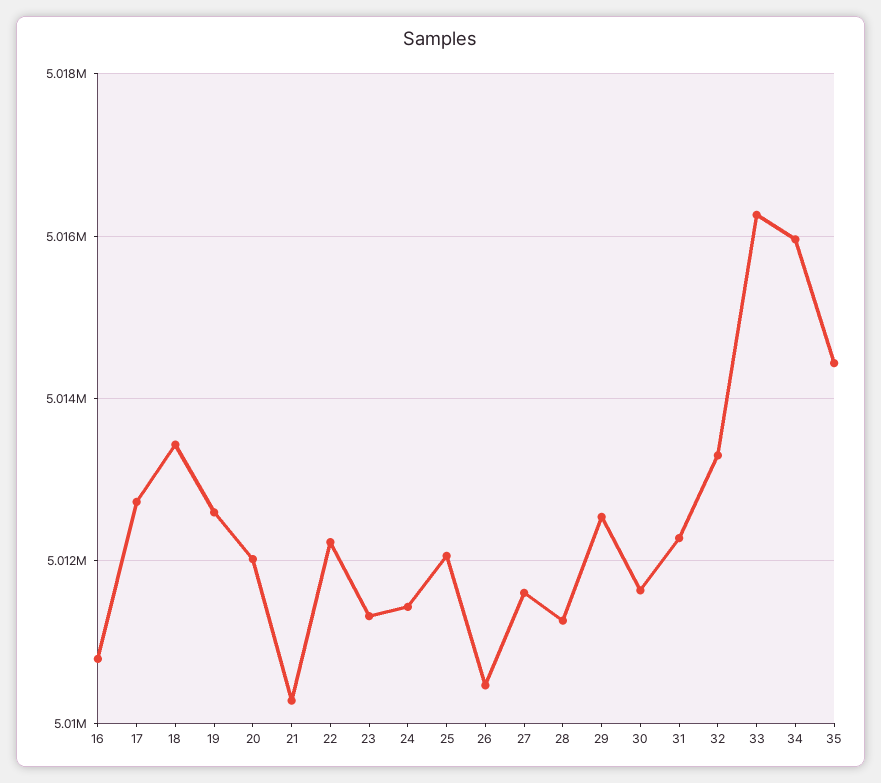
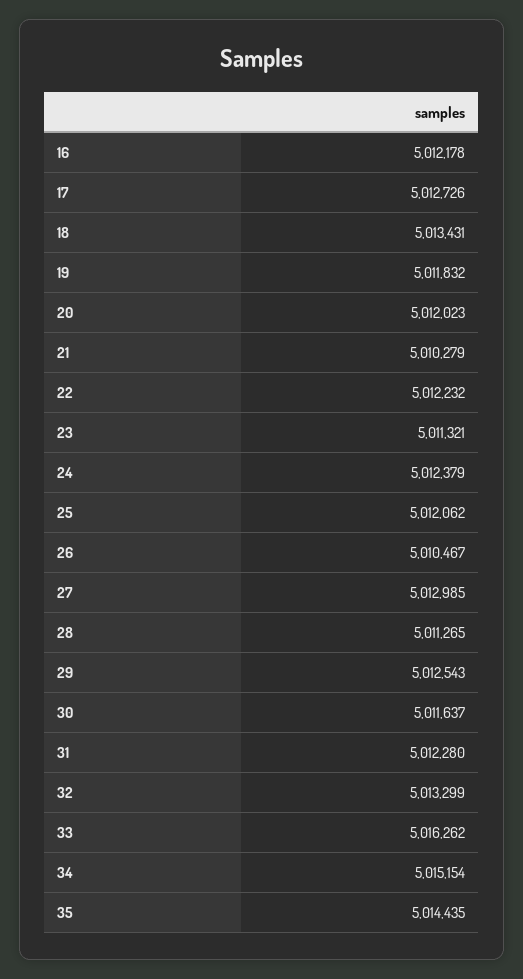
16: 5010800 -> 5012178
19: 5012600 -> 5011832
24: 5011400 -> 5012379
27: 5011600 -> 5012985
34: 5016000 -> 5015154

